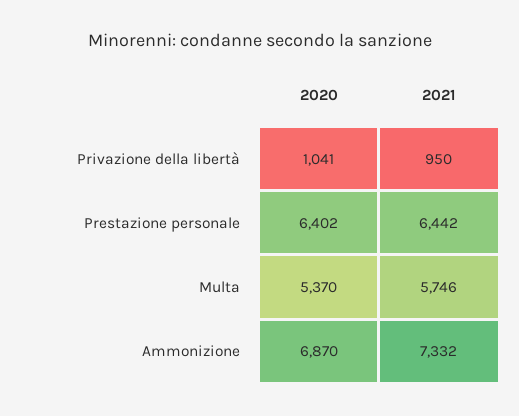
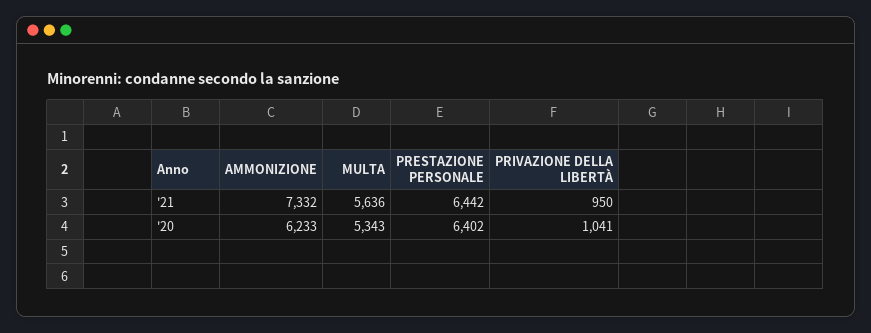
2020, Multa: 5370 -> 5343
2021, Multa: 5746 -> 5636
2020, Ammonizione: 6870 -> 6233

